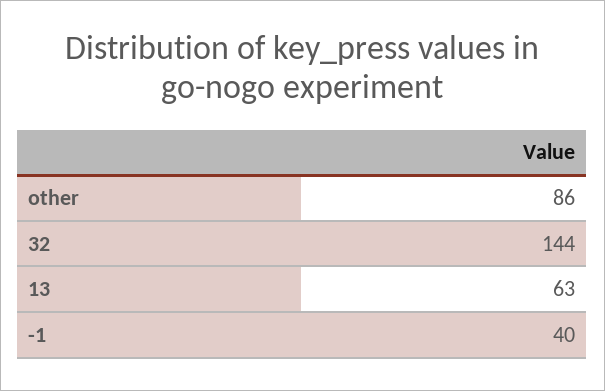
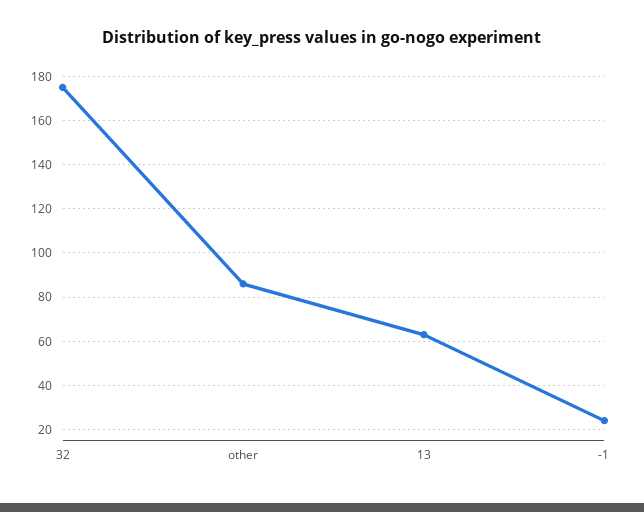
32: 144 -> 175
-1: 40 -> 25

